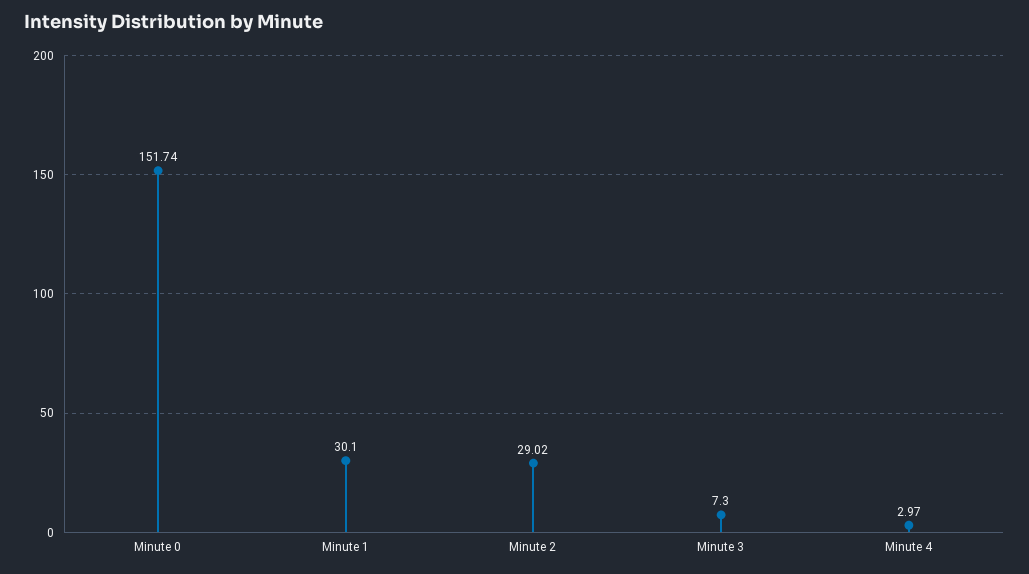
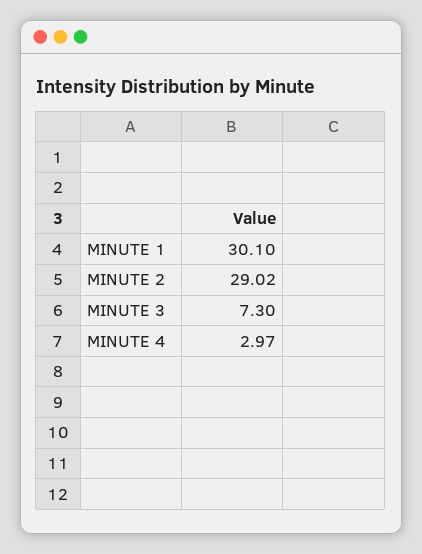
Minute 0: 151.74 -> none

